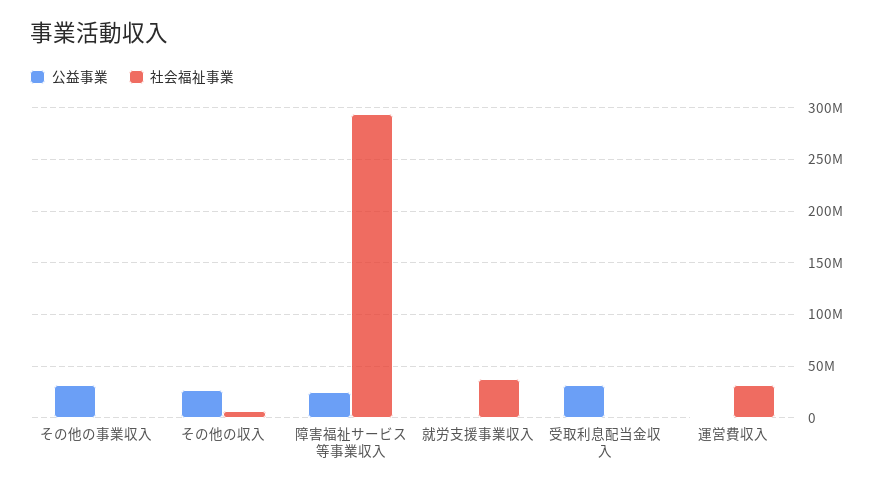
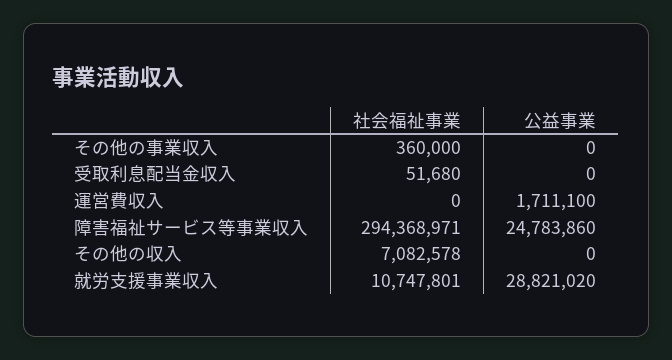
公益事業, その他の事業収入: 30000000 -> 0
公益事業, その他の収入: 30000000 -> 0
公益事業, 就労支援事業収入: 0 -> 28821020
社会福祉事業, 就労支援事業収入: 40000000 -> 10747801
公益事業, 受取利息配当金収入: 30000000 -> 0
社会福祉事業, 運営費収入: 30000000 -> 0

